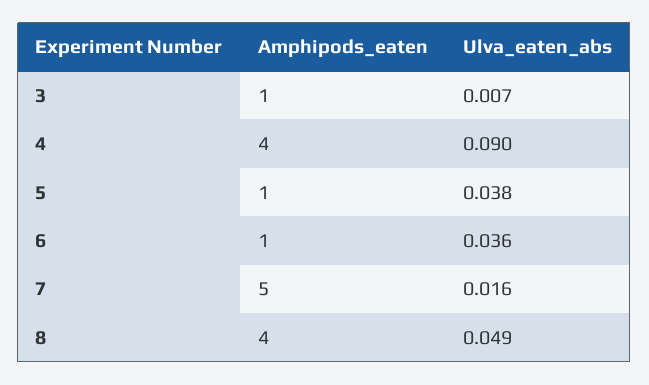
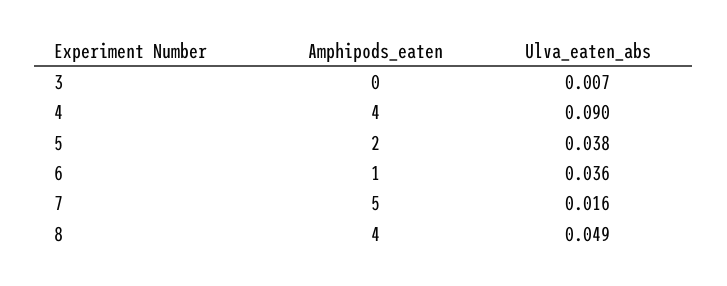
Amphipods_eaten, 3: 1 -> 0
Amphipods_eaten, 5: 1 -> 2

